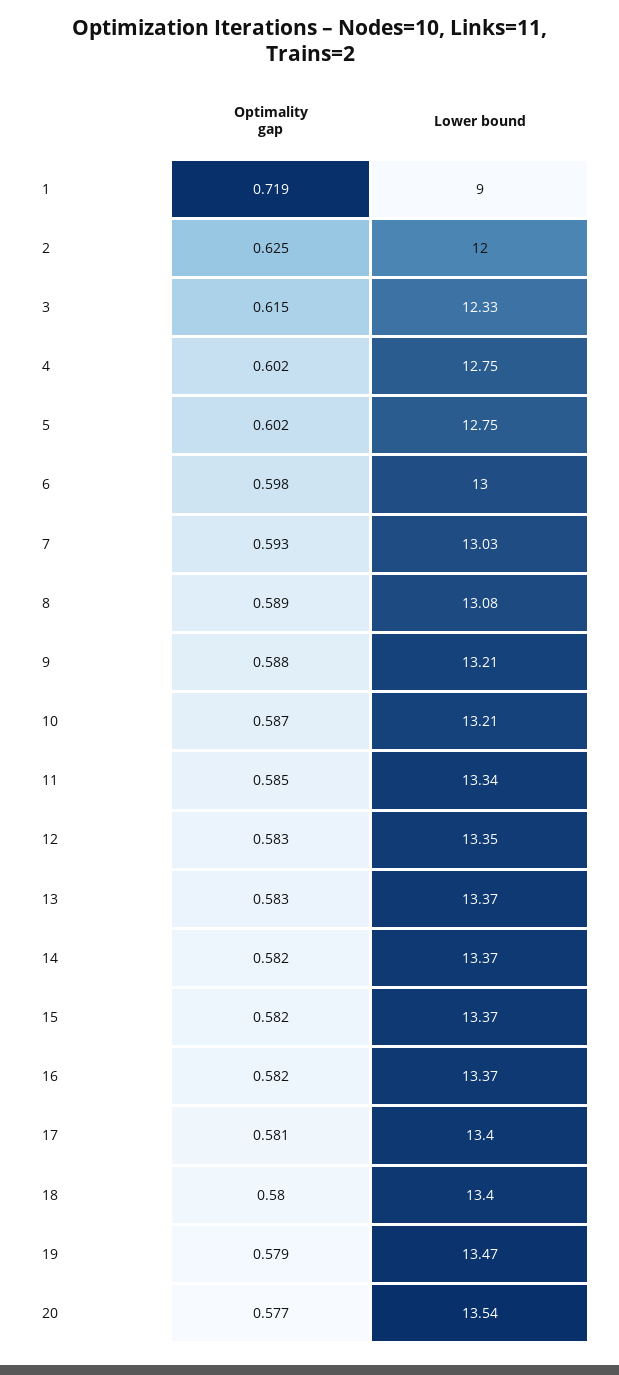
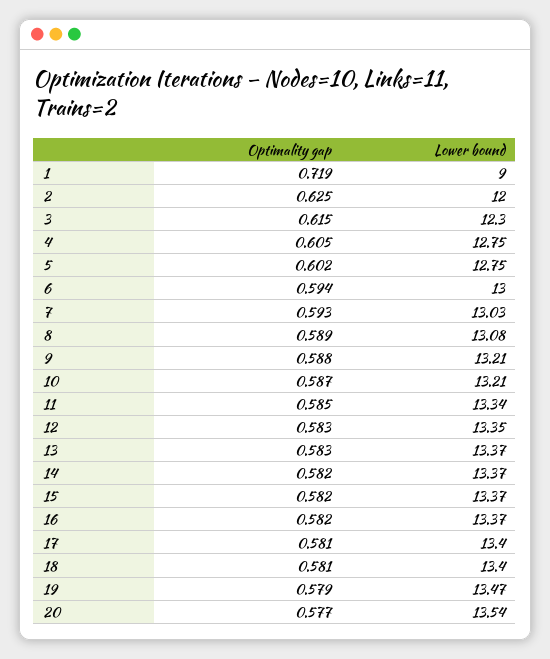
Lower bound, 3: 12.33 -> 12.3
Optimality gap, 4: 0.602 -> 0.605
Optimality gap, 6: 0.598 -> 0.594
Optimality gap, 18: 0.58 -> 0.581

